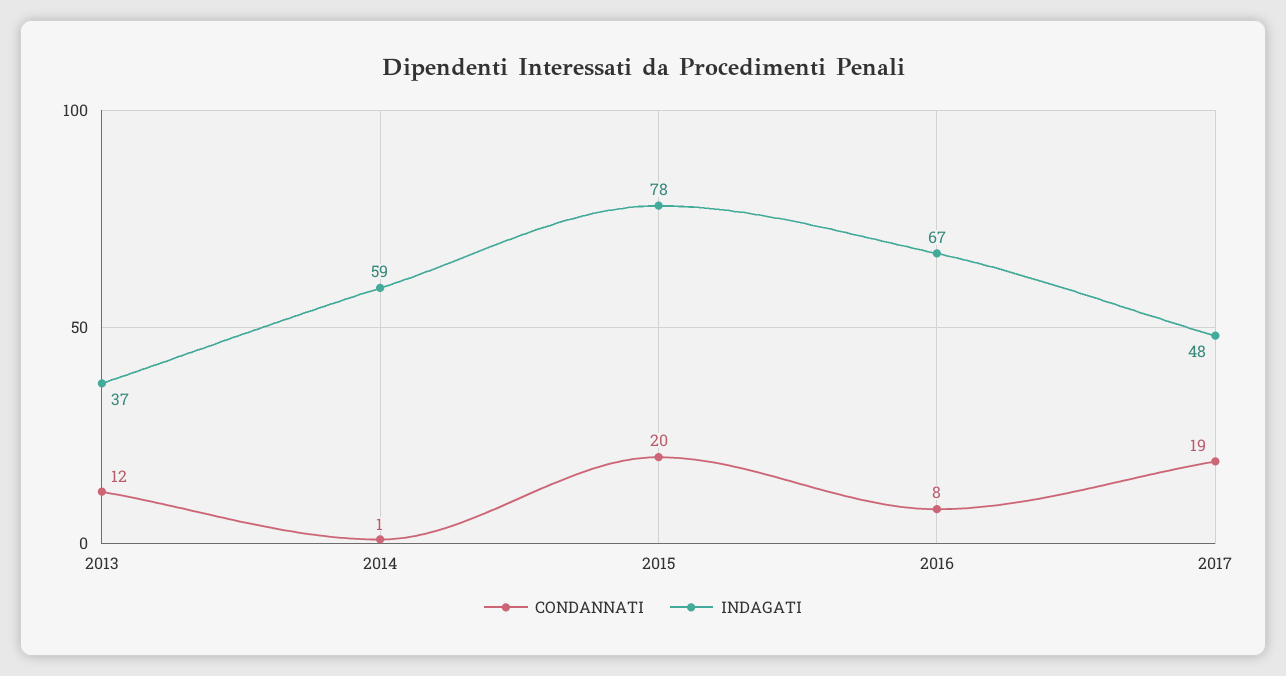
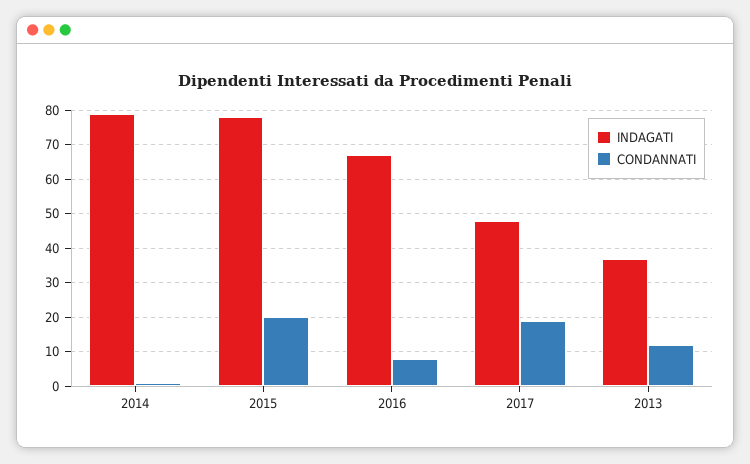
INDAGATI, 2014: 59 -> 80

